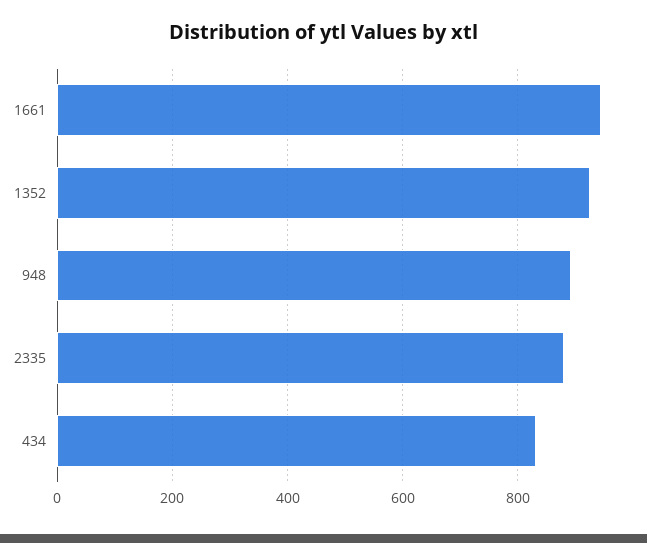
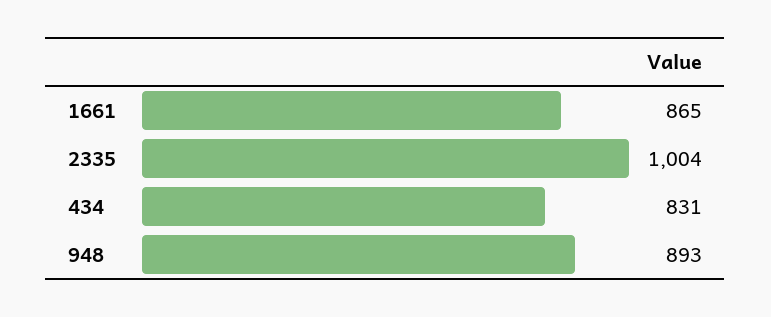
1661: 940 -> 865
1352: 920 -> none
2335: 880 -> 1004

